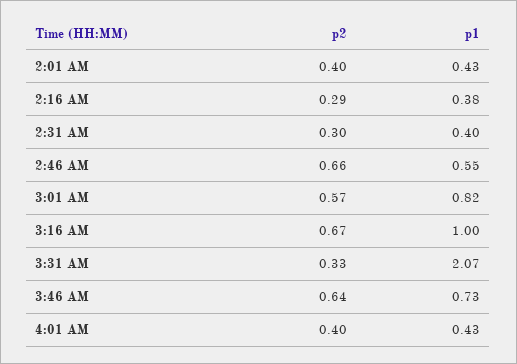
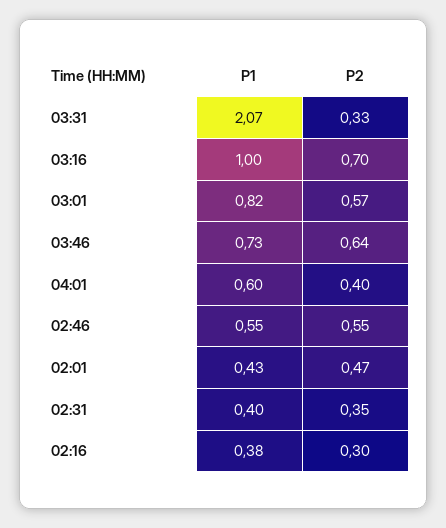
p2, 2:01 AM: 0.4 -> 0.47
p2, 2:16 AM: 0.29 -> 0.3
p2, 2:31 AM: 0.3 -> 0.35
p2, 2:46 AM: 0.66 -> 0.55
p2, 3:16 AM: 0.67 -> 0.7
p1, 4:01 AM: 0.43 -> 0.6

